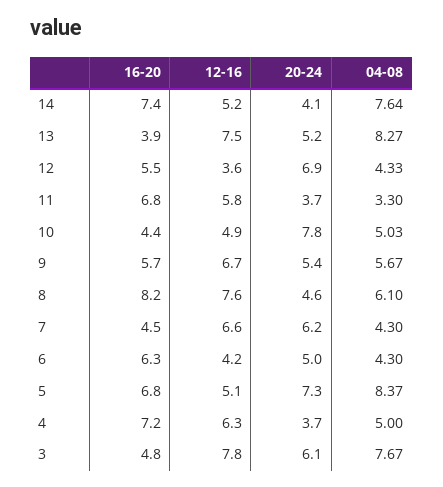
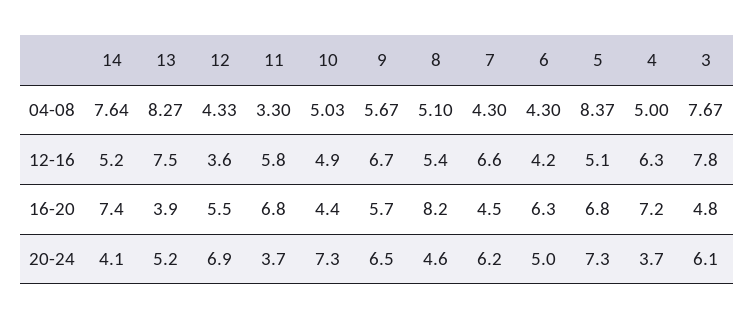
20-24, 10: 7.8 -> 7.3
20-24, 9: 5.4 -> 6.5
12-16, 8: 7.6 -> 5.4
04-08, 8: 6.1 -> 5.1

